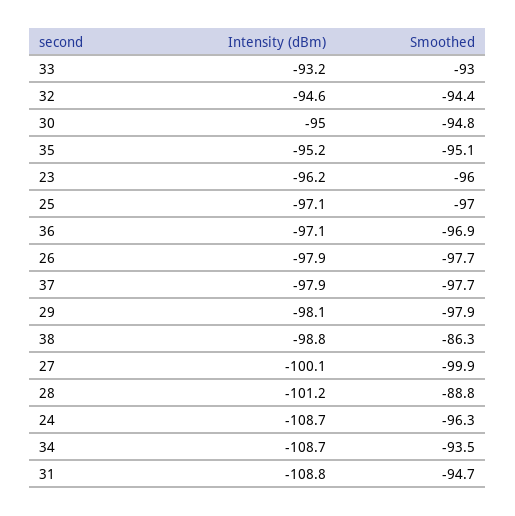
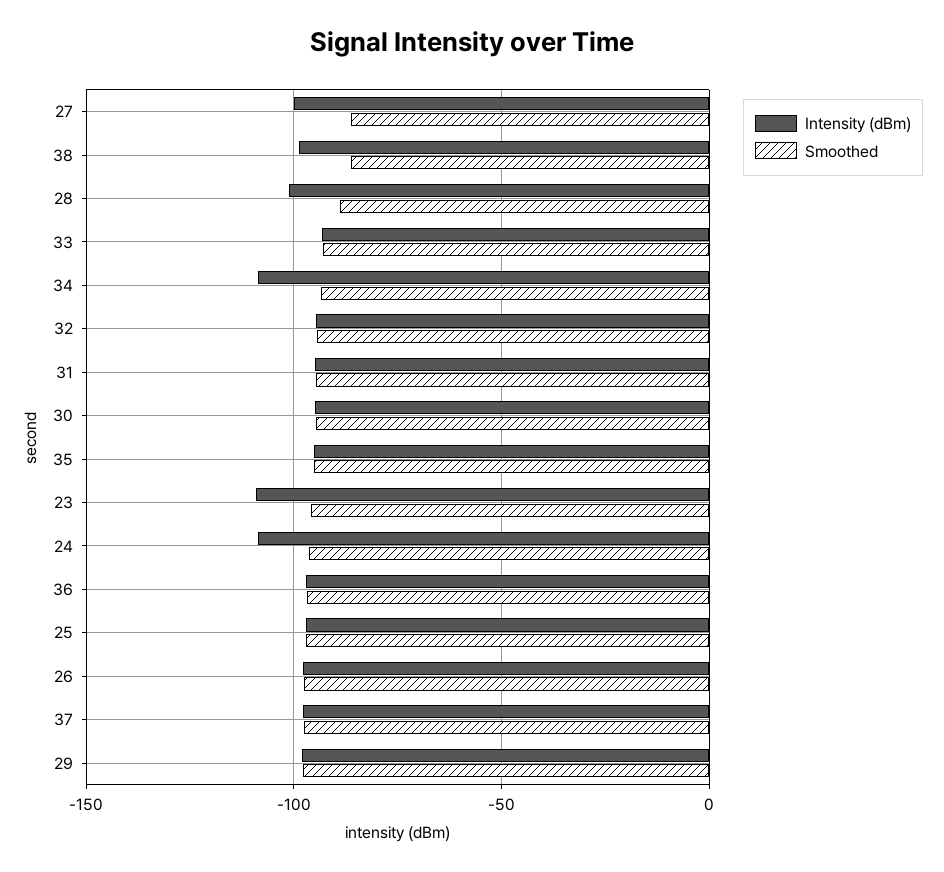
Intensity (dBm), 23: -96.2 -> -110
Smoothed, 27: -99.9 -> -85
Intensity (dBm), 31: -108.8 -> -95

